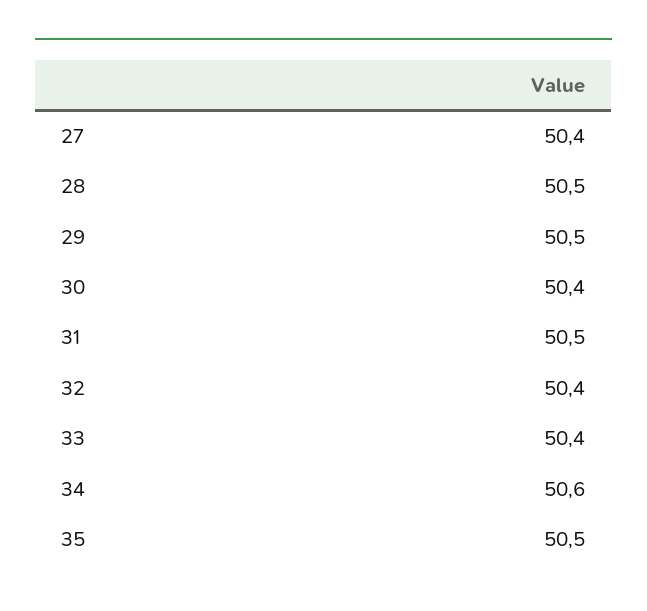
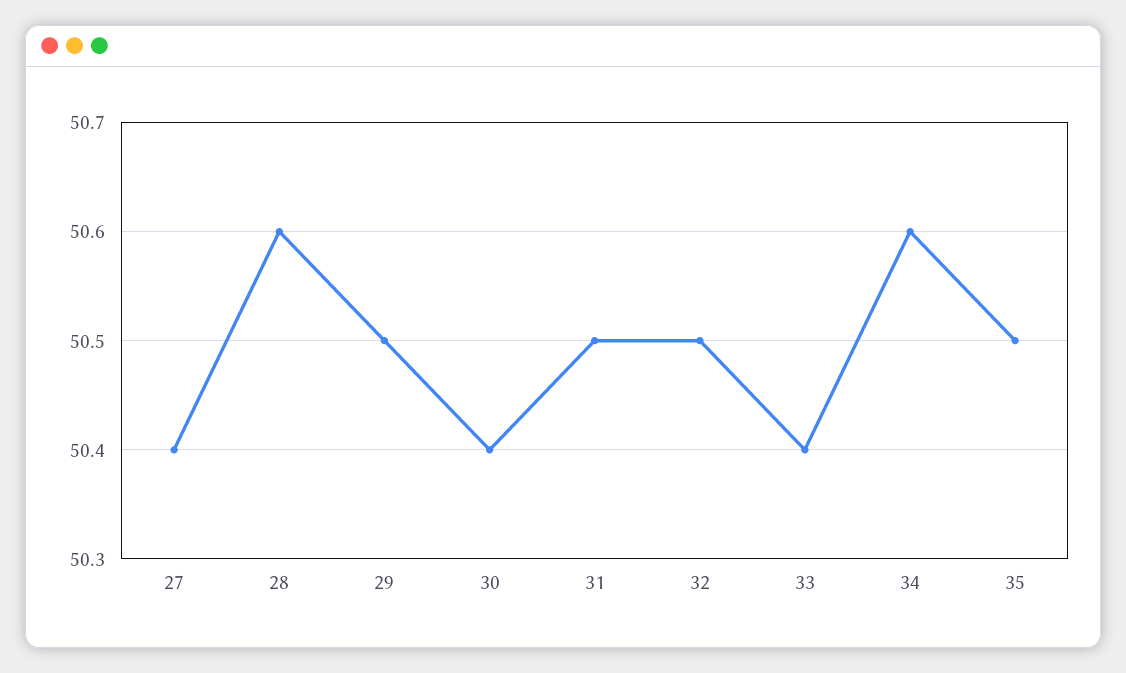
28: 50.5 -> 50.6
32: 50.4 -> 50.5

